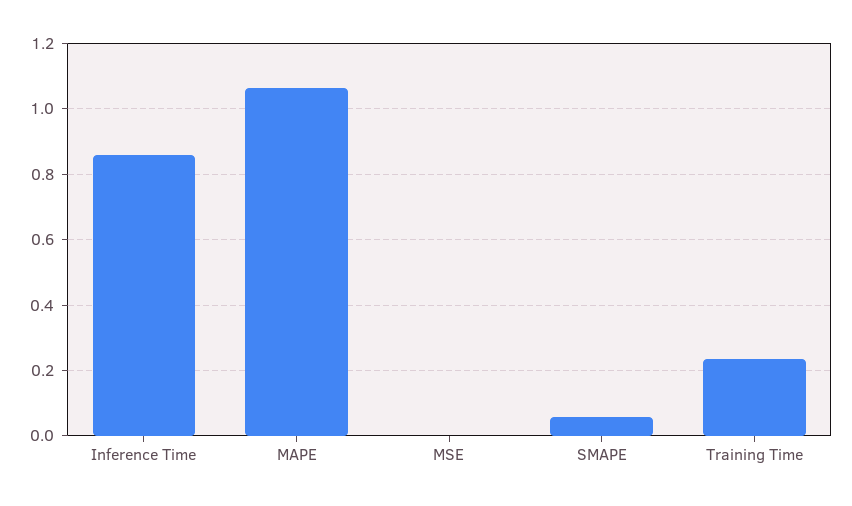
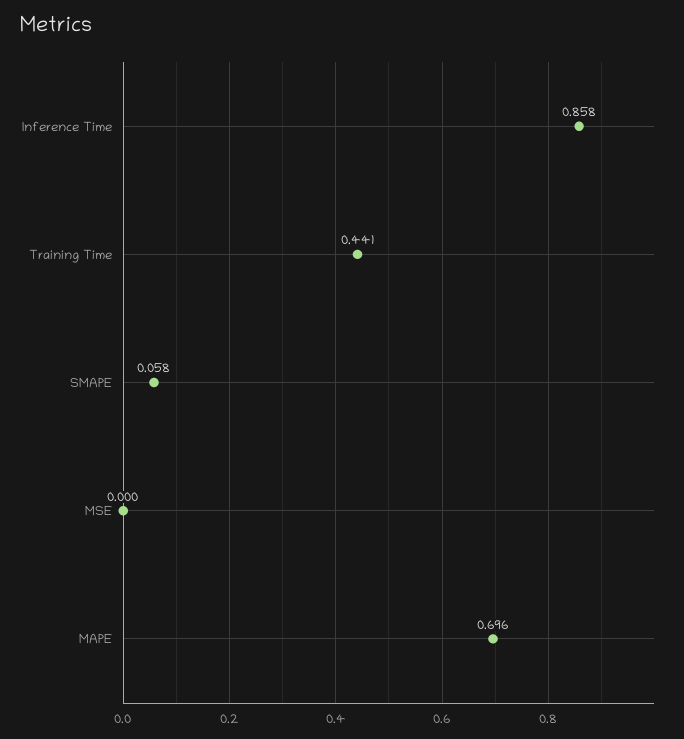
MAPE: 1.06 -> 0.696
Training Time: 0.24 -> 0.441

